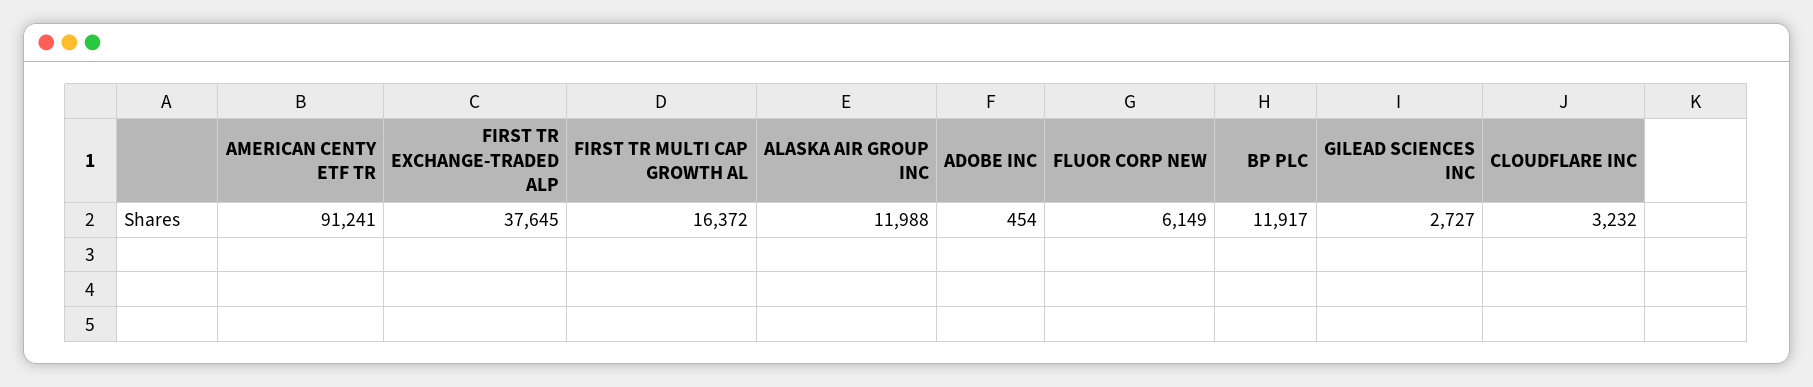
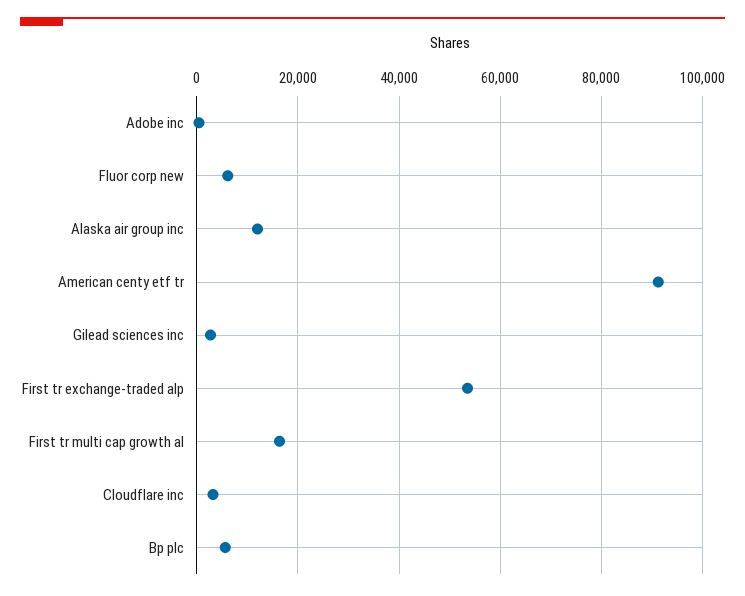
FIRST TR EXCHANGE-TRADED ALP: 37645 -> 54000
BP PLC: 11917 -> 6000

